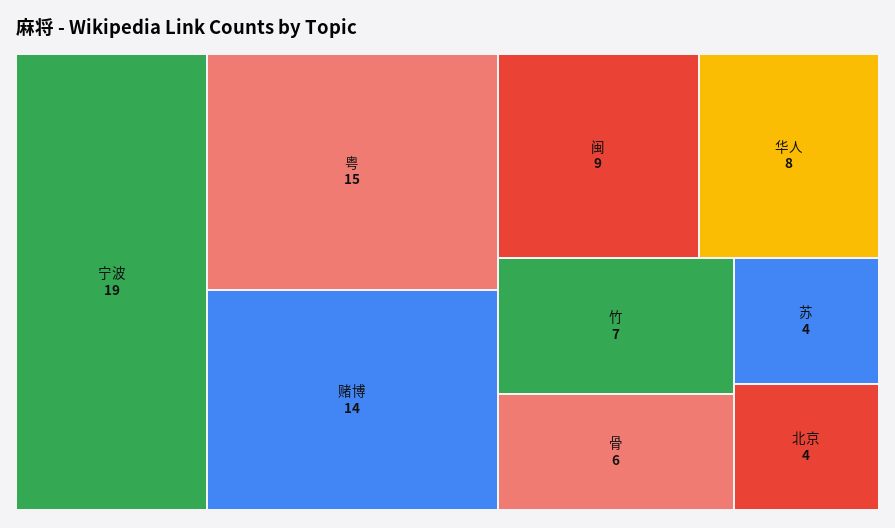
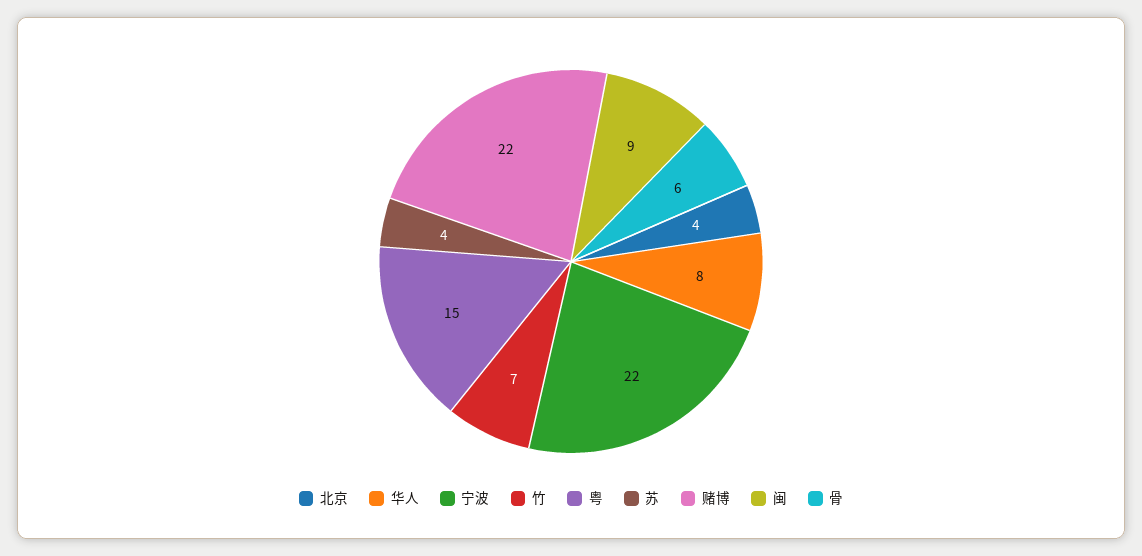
宁波: 19 -> 22
赌博: 14 -> 22

